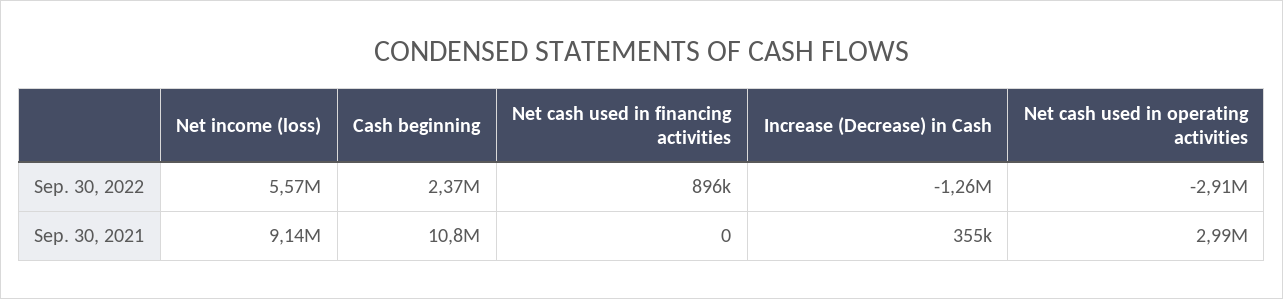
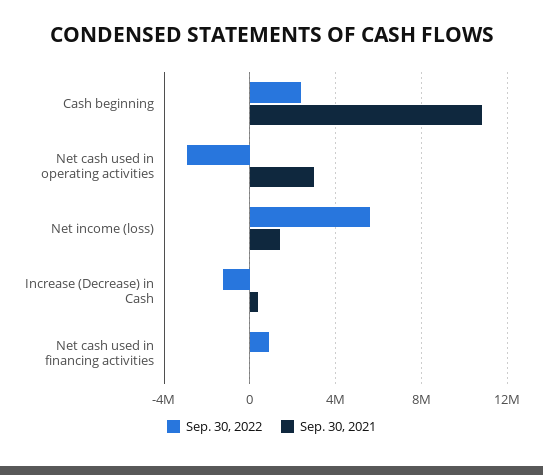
Sep. 30, 2021, Net income (loss): 9140000 -> 1500000

